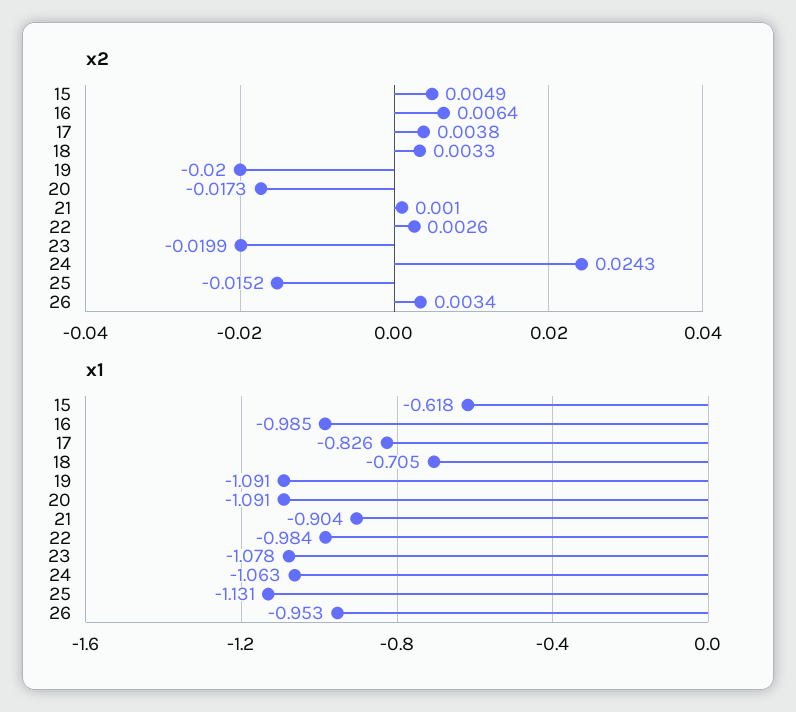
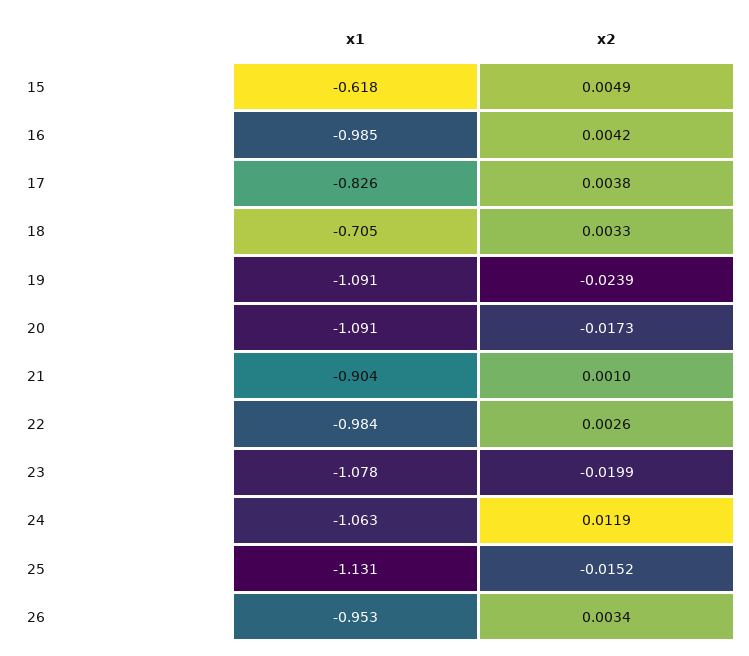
x2, 16: 0.0064 -> 0.0042
x2, 19: -0.02 -> -0.0239
x2, 24: 0.0243 -> 0.0119

